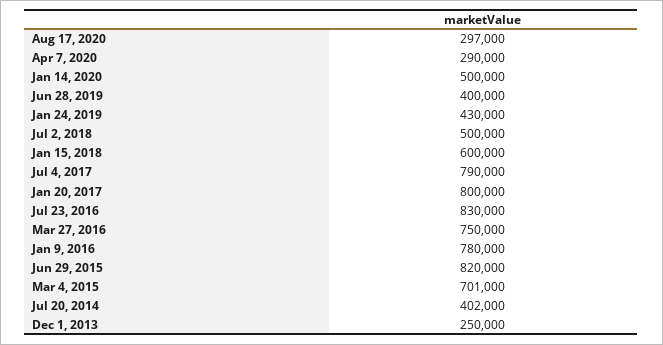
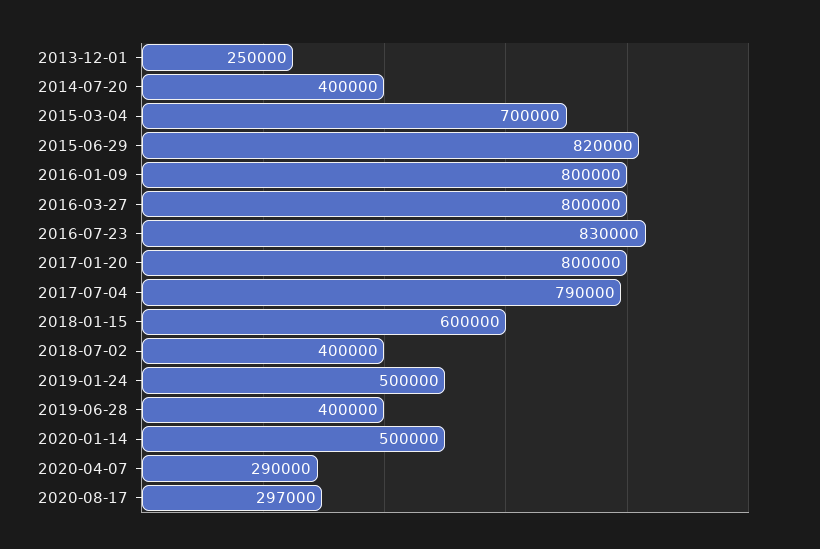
Jan 24, 2019: 430000 -> 500000
Jul 2, 2018: 500000 -> 400000
Mar 27, 2016: 750000 -> 800000
Jan 9, 2016: 780000 -> 800000
Mar 4, 2015: 701000 -> 700000
Jul 20, 2014: 402000 -> 400000

